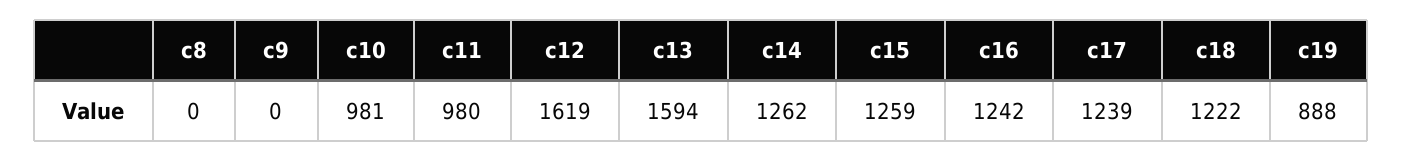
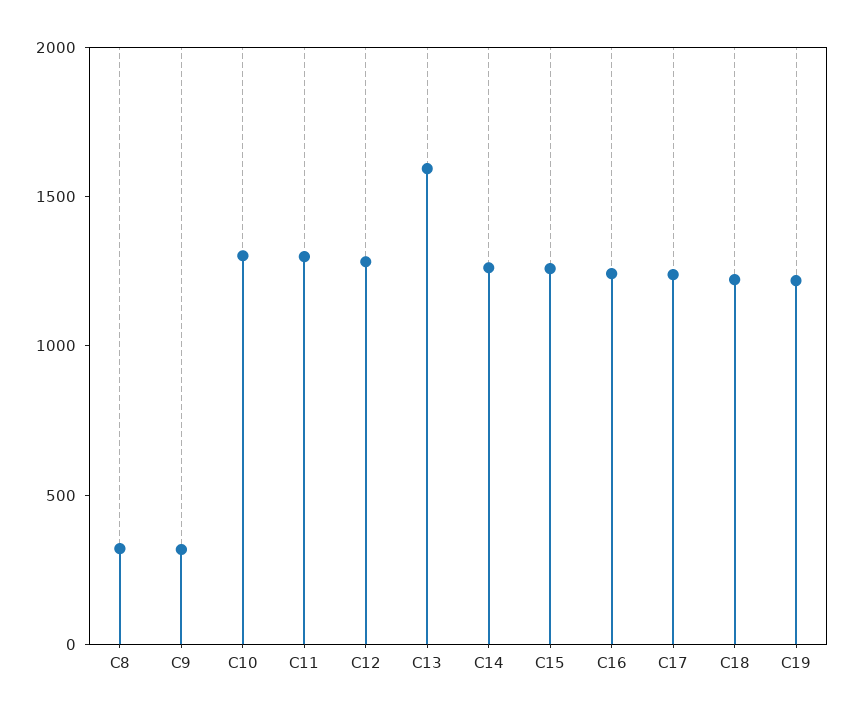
c8: 0 -> 300
c9: 0 -> 300
c10: 981 -> 1300
c11: 980 -> 1300
c12: 1619 -> 1300
c19: 888 -> 1200

